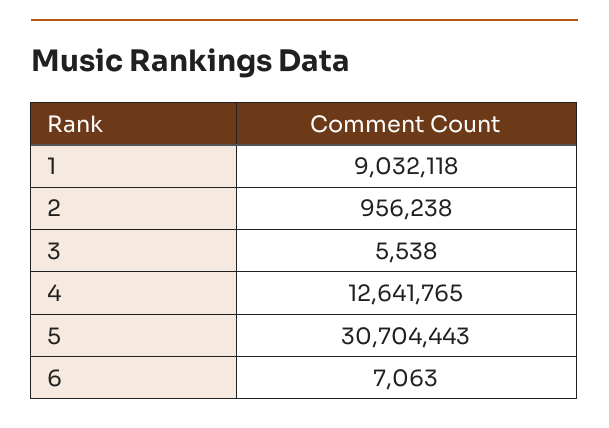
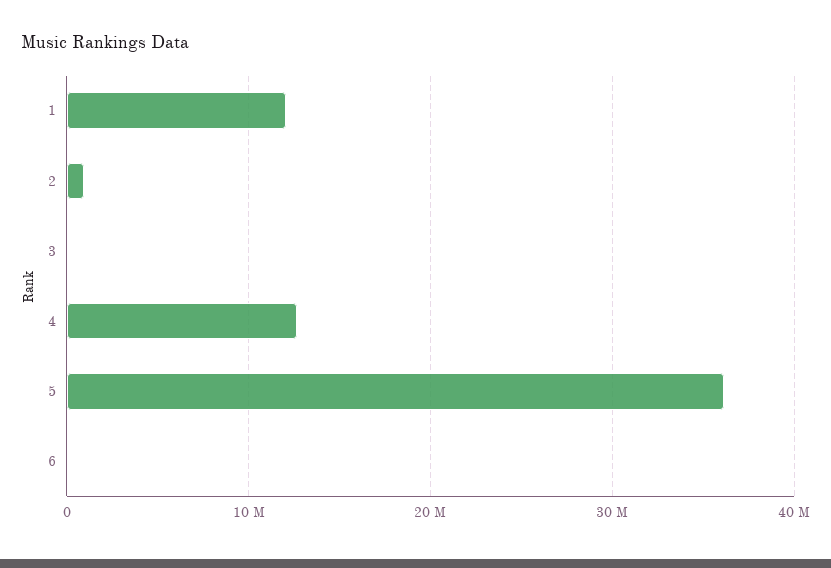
1: 9032118 -> 12000000
5: 30704443 -> 36000000

